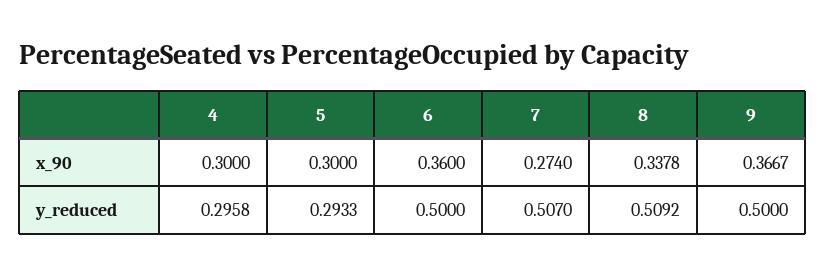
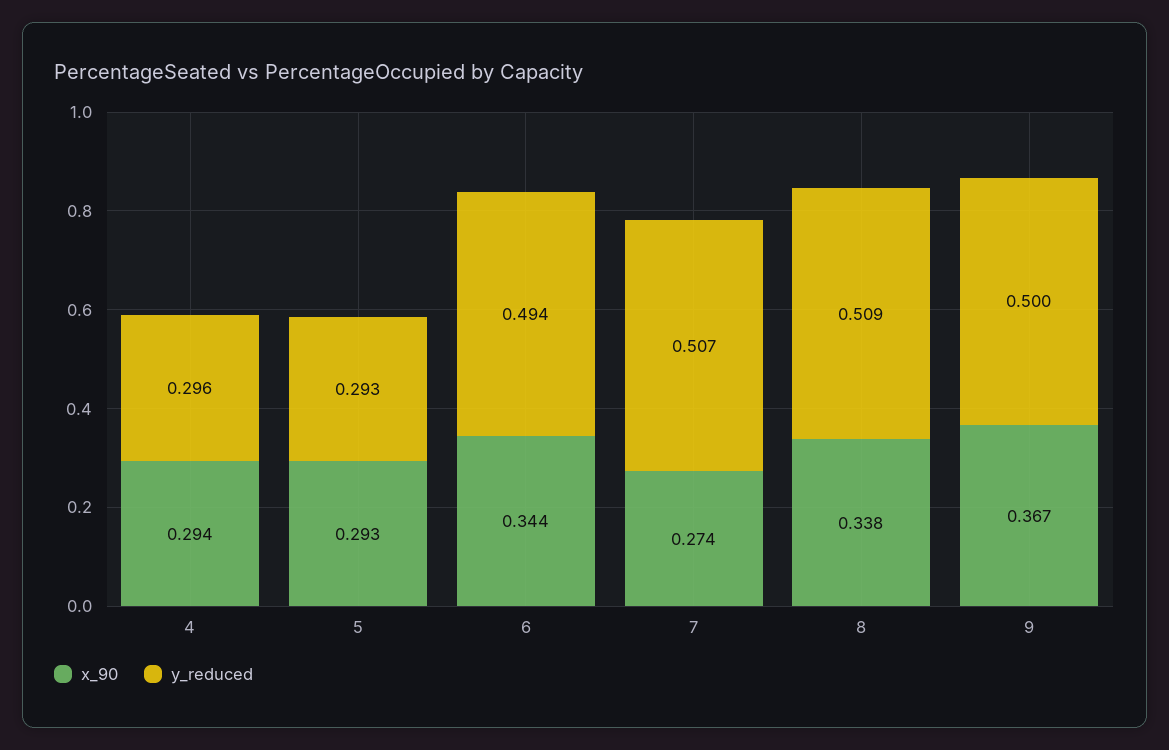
x_90, 4: 0.3 -> 0.294
x_90, 5: 0.3 -> 0.293
x_90, 6: 0.36 -> 0.344
y_reduced, 6: 0.5 -> 0.494

